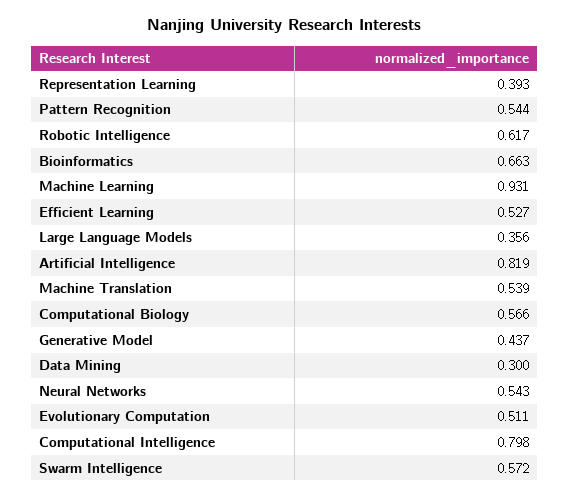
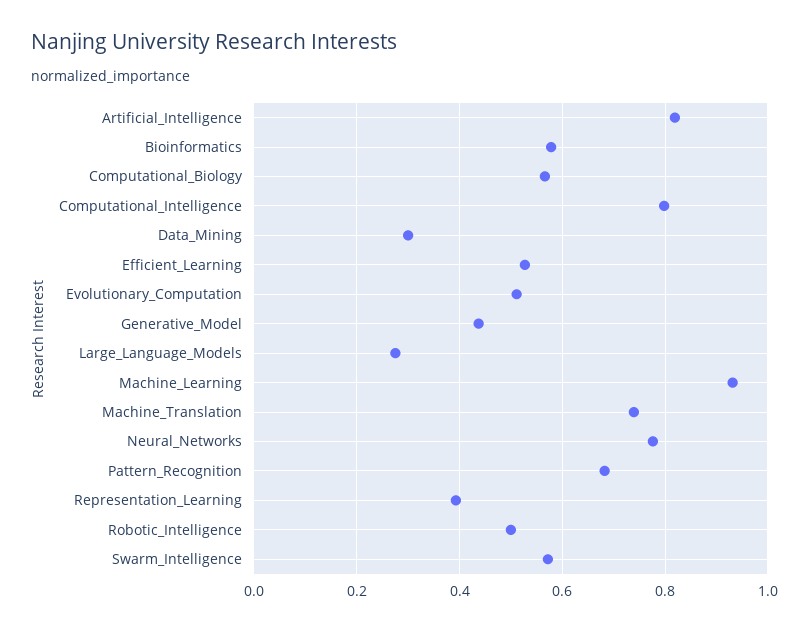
Pattern Recognition: 0.544 -> 0.68
Robotic Intelligence: 0.617 -> 0.5
Bioinformatics: 0.663 -> 0.58
Large Language Models: 0.356 -> 0.28
Machine Translation: 0.539 -> 0.74
Neural Networks: 0.543 -> 0.78

